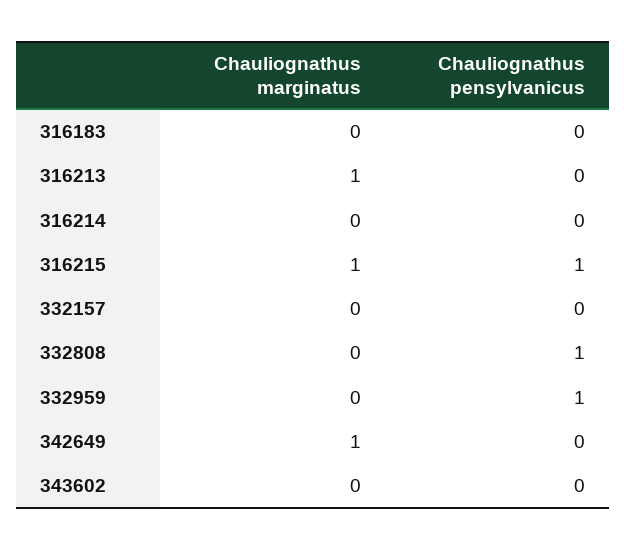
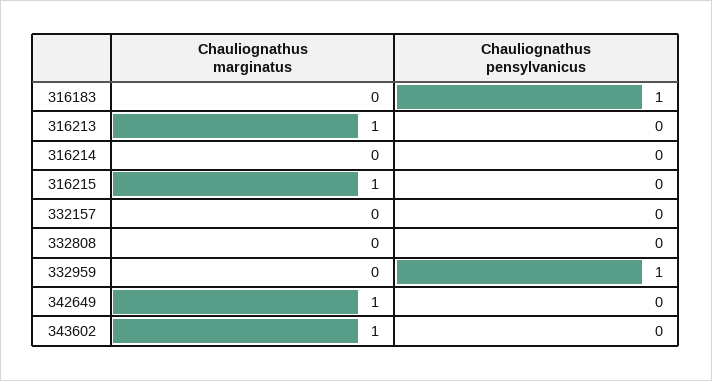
Chauliognathus pensylvanicus, 316183: 0 -> 1
Chauliognathus pensylvanicus, 316215: 1 -> 0
Chauliognathus pensylvanicus, 332808: 1 -> 0
Chauliognathus marginatus, 343602: 0 -> 1

